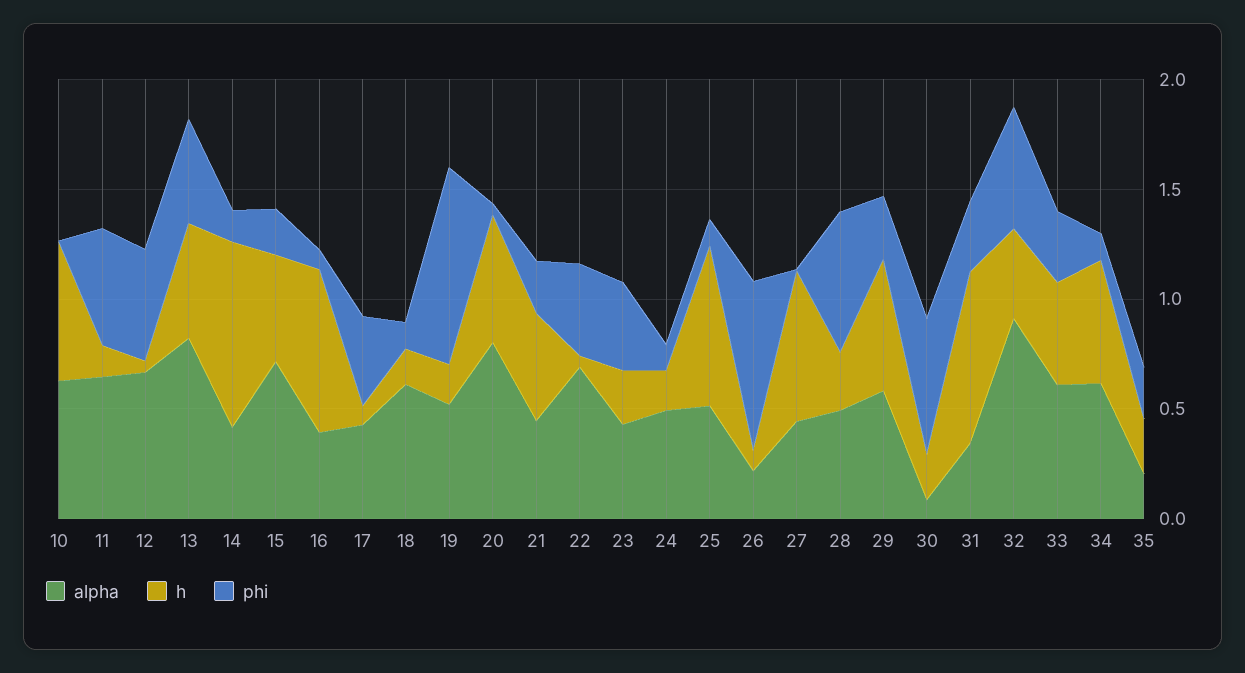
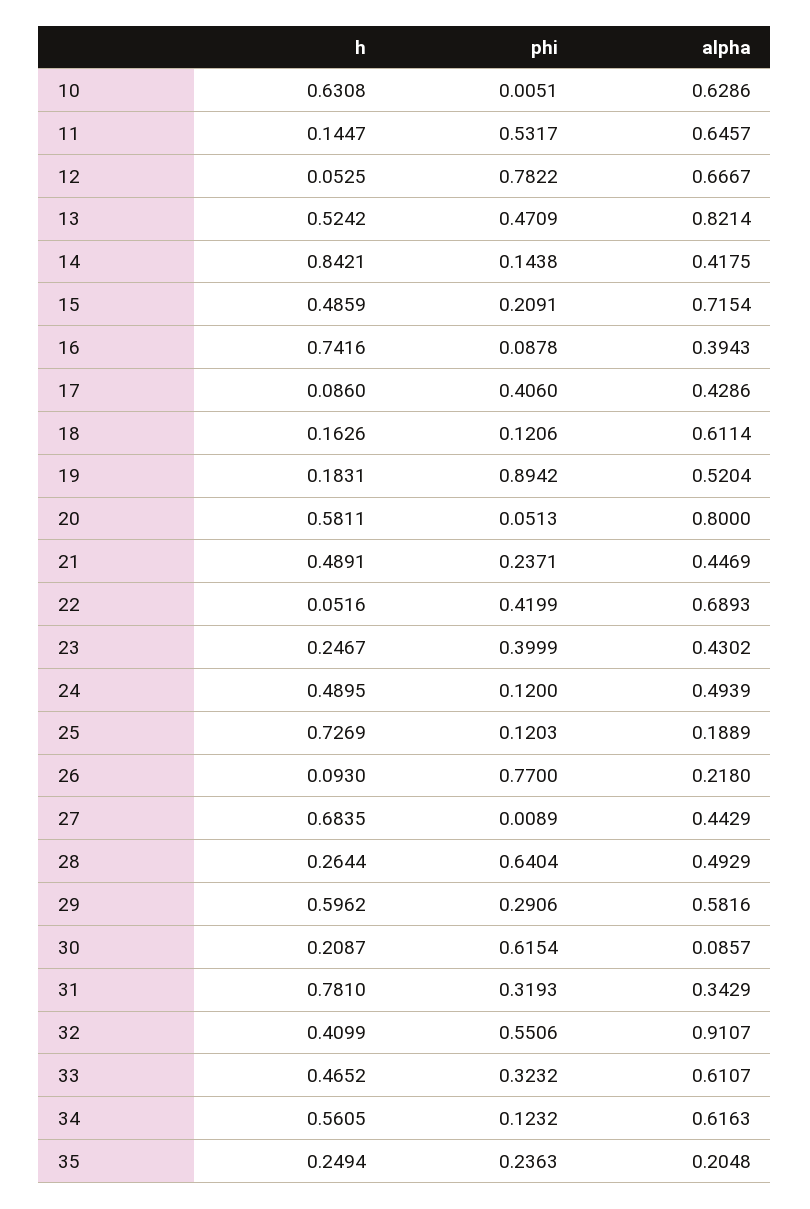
phi, 12: 0.5 -> 0.7822
h, 24: 0.2 -> 0.4895
alpha, 25: 0.5 -> 0.1889

